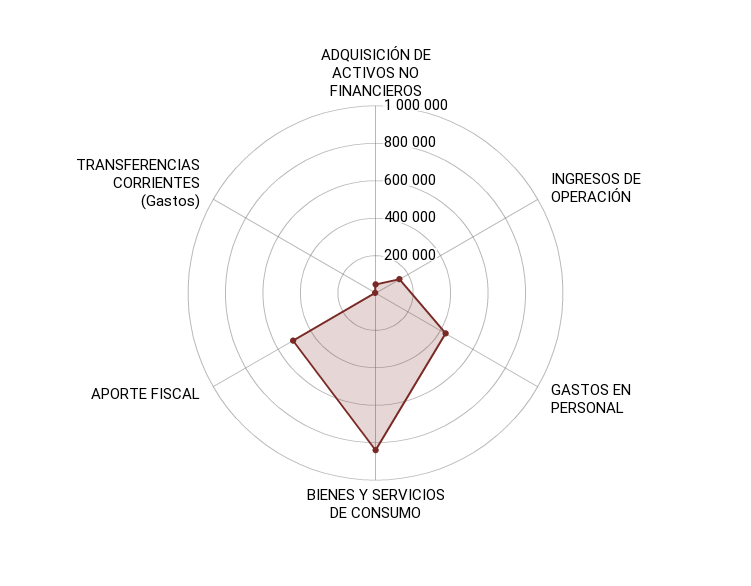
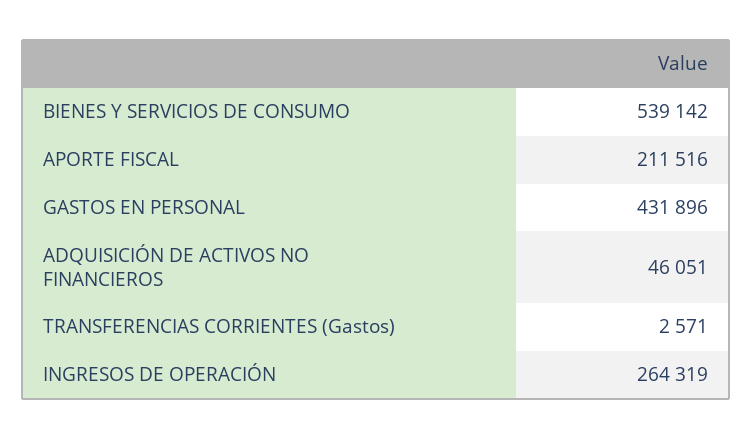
INGRESOS DE OPERACIÓN: 150000 -> 264319
BIENES Y SERVICIOS DE CONSUMO: 850000 -> 539142
APORTE FISCAL: 500000 -> 211516

